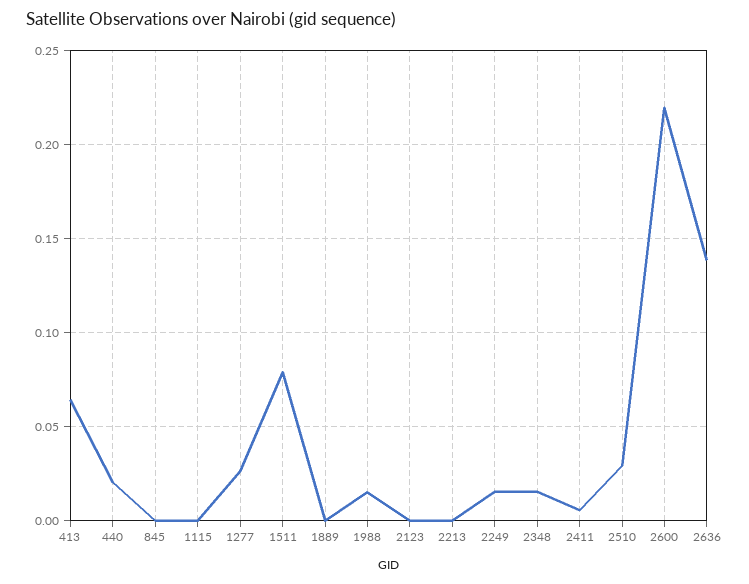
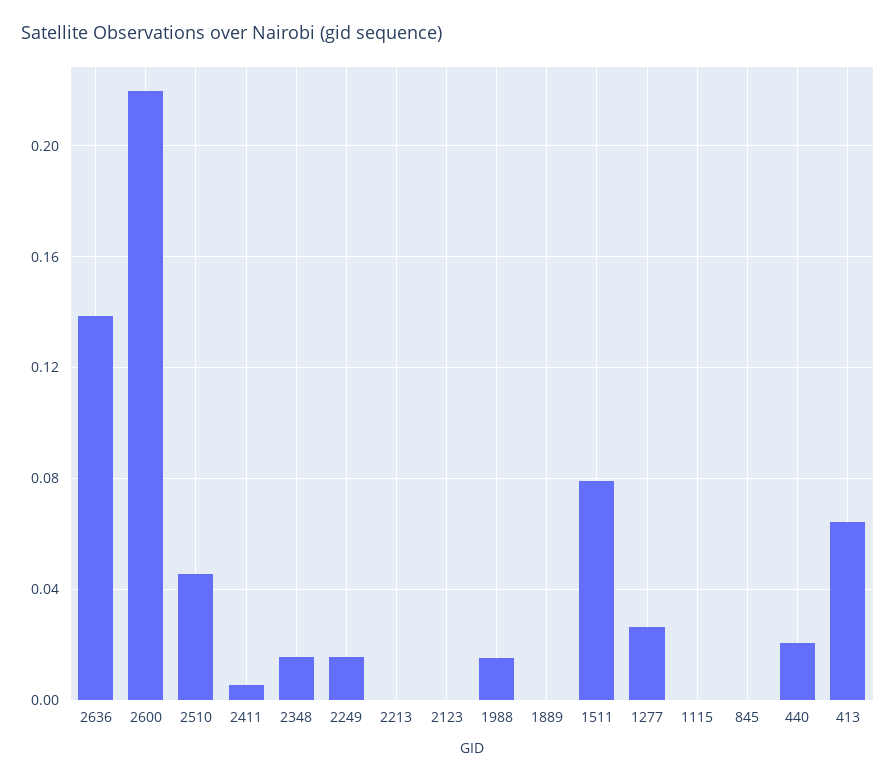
2510: 0.03 -> 0.045

